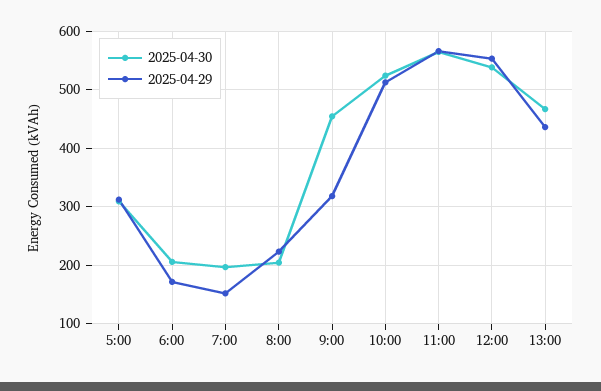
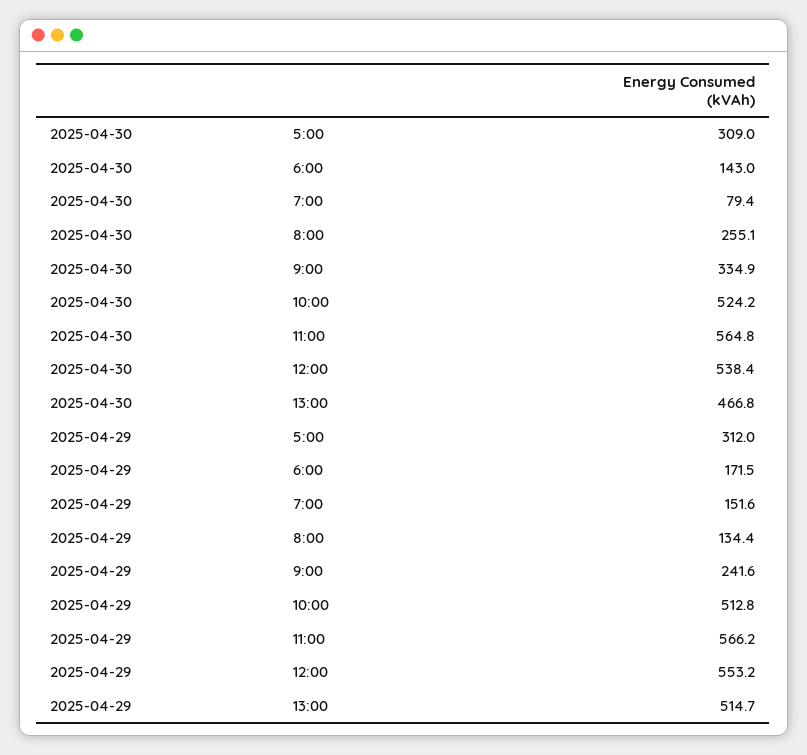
2025-04-30, 6:00: 200 -> 143
2025-04-30, 7:00: 200 -> 79.4
2025-04-30, 8:00: 200 -> 255.1
2025-04-29, 8:00: 220 -> 134.4
2025-04-30, 9:00: 460 -> 334.9
2025-04-29, 9:00: 320 -> 241.6
2025-04-29, 13:00: 440 -> 514.7

